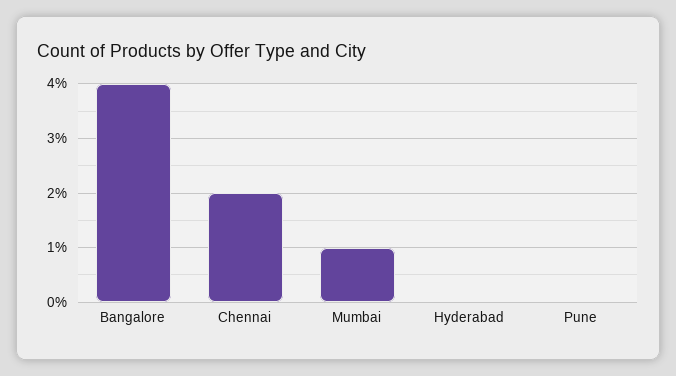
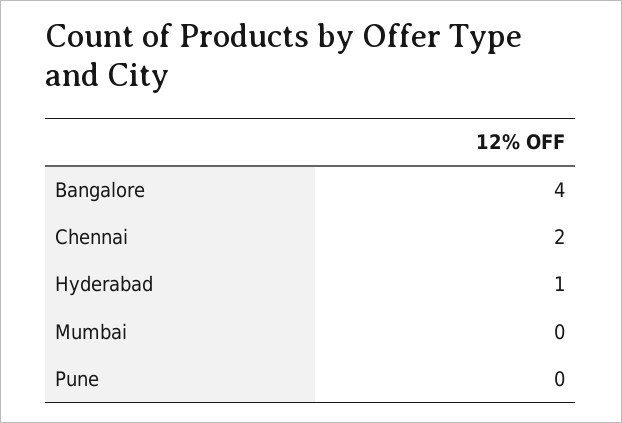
Mumbai: 1 -> 0
Hyderabad: 0 -> 1

